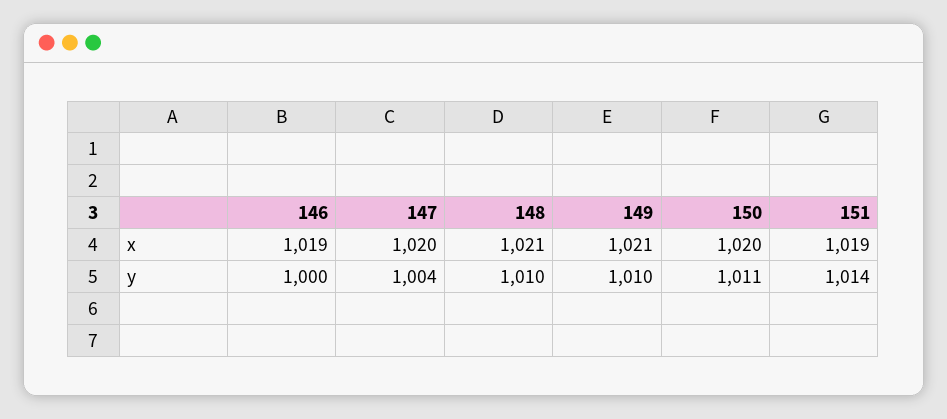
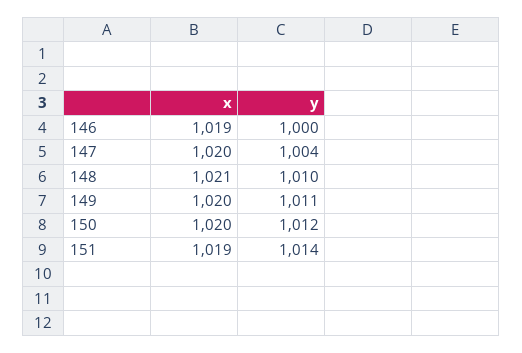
149, x: 1021 -> 1020
149, y: 1010 -> 1011
150, y: 1011 -> 1012

